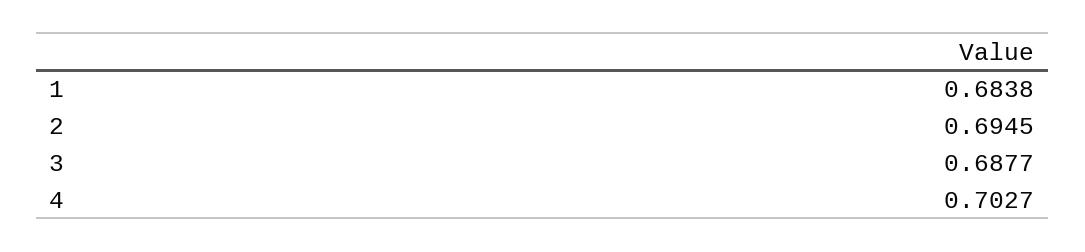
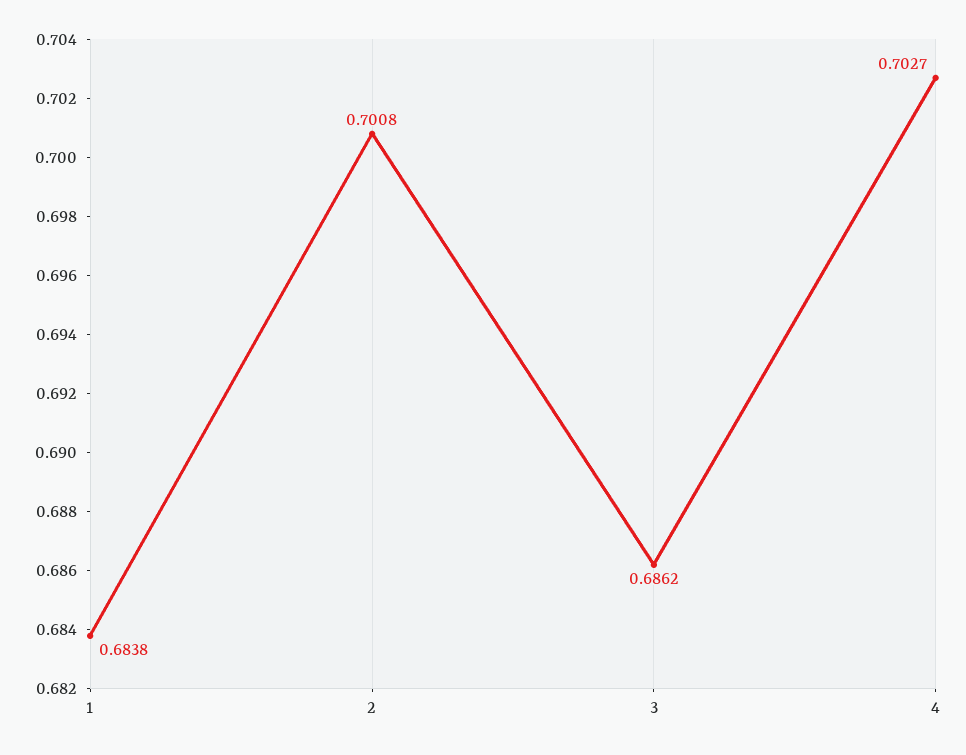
2: 0.6945 -> 0.7008
3: 0.6877 -> 0.6862

